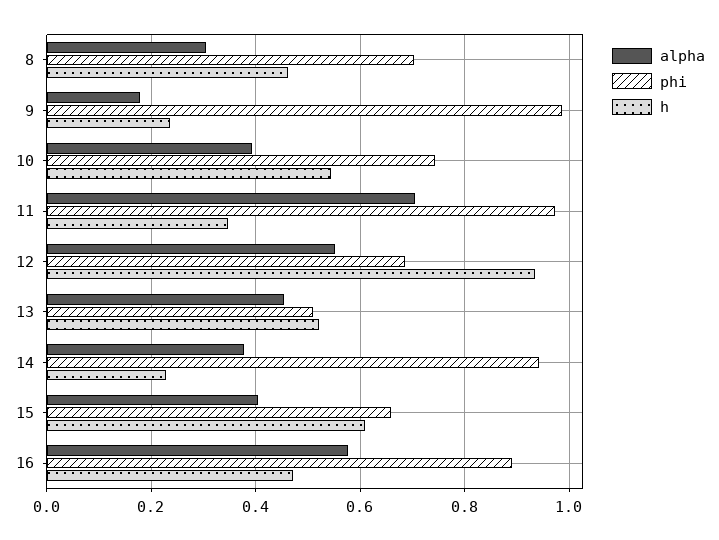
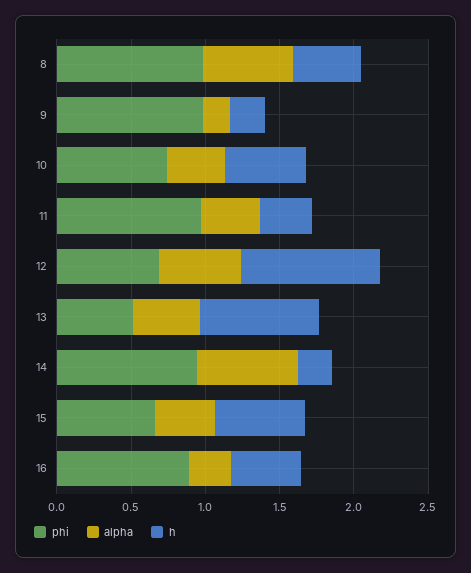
alpha, 8: 0.3 -> 0.6
phi, 8: 0.7 -> 1
alpha, 11: 0.7 -> 0.4
h, 13: 0.52 -> 0.8
alpha, 14: 0.38 -> 0.7
alpha, 16: 0.58 -> 0.3

